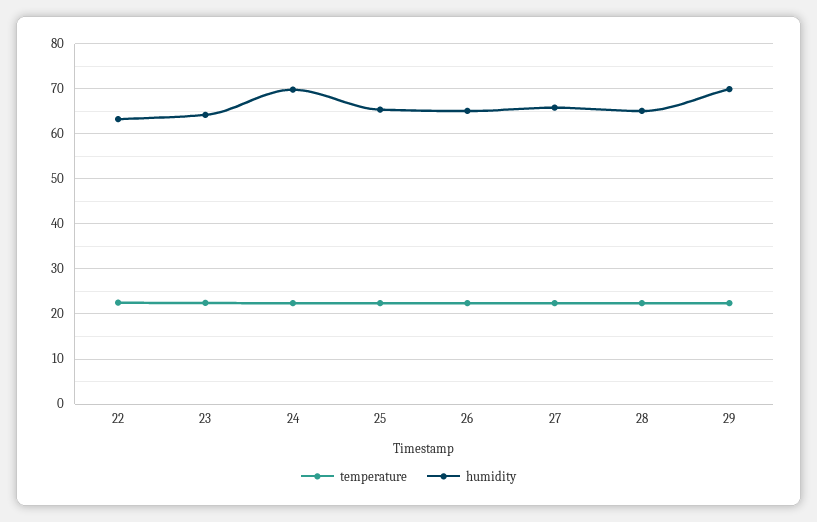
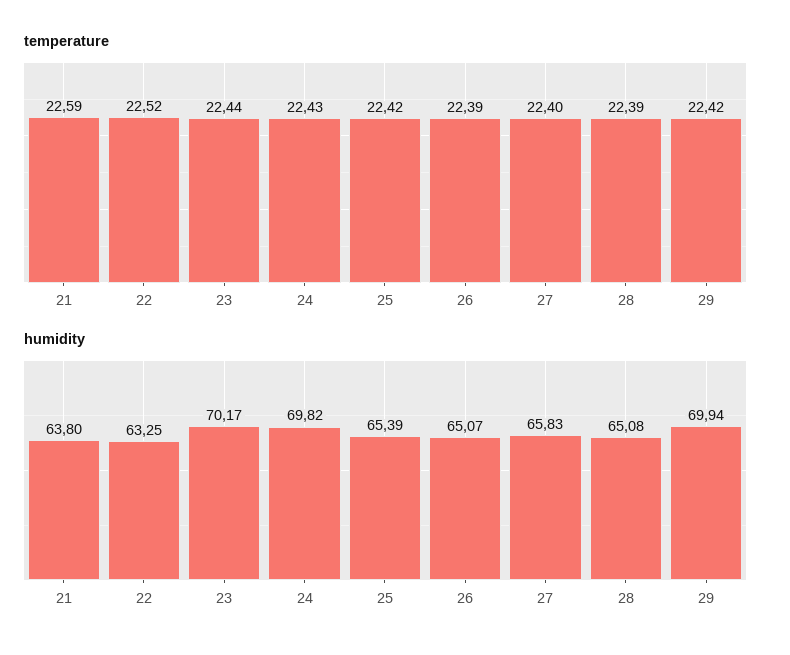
humidity, 23: 64 -> 70.17
temperature, 21: none -> 22.59
humidity, 21: none -> 63.8

